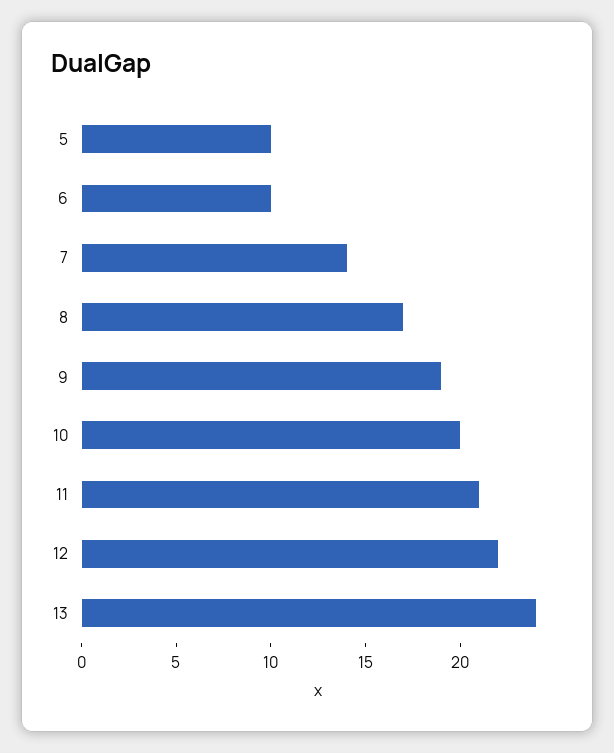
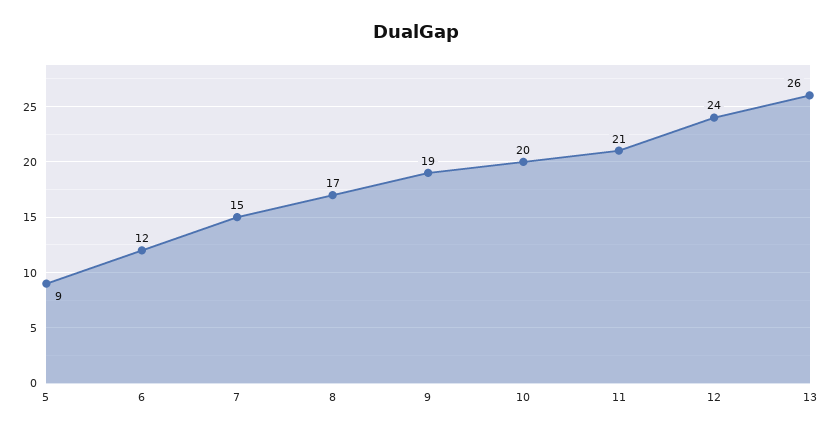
5: 10 -> 9
6: 10 -> 12
7: 14 -> 15
12: 22 -> 24
13: 24 -> 26

